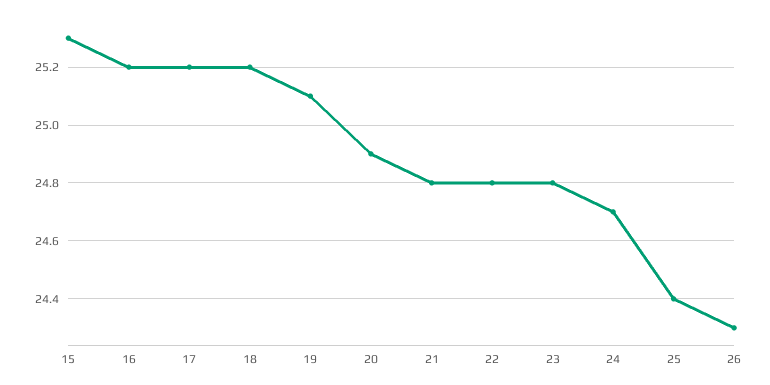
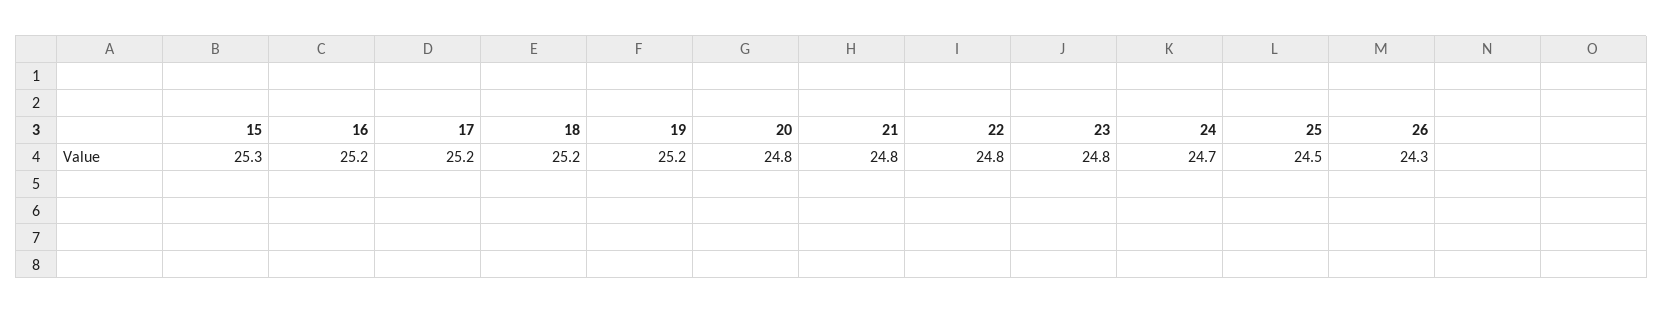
19: 25.1 -> 25.2
20: 24.9 -> 24.8
25: 24.4 -> 24.5

